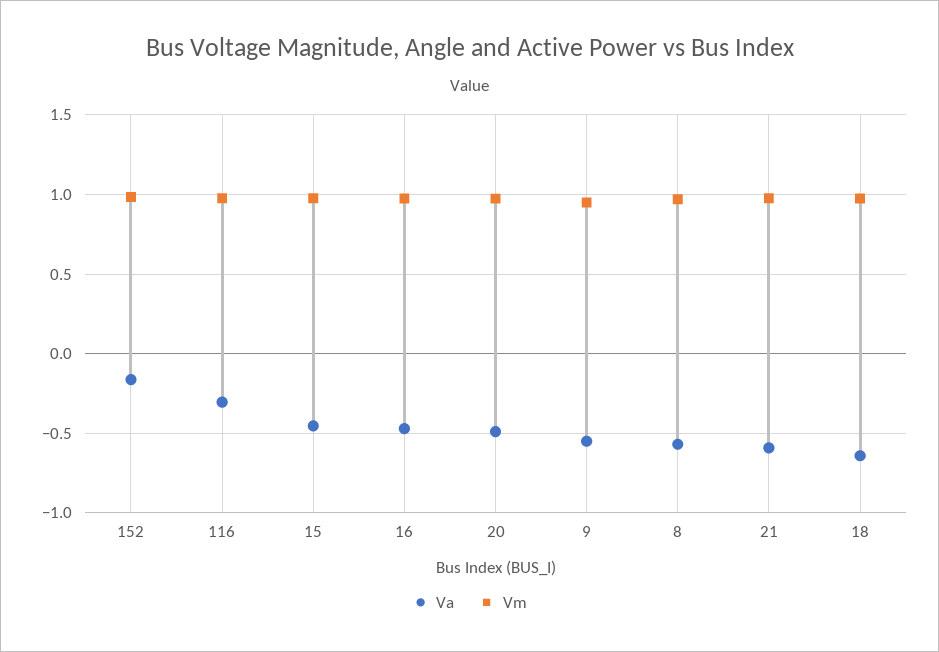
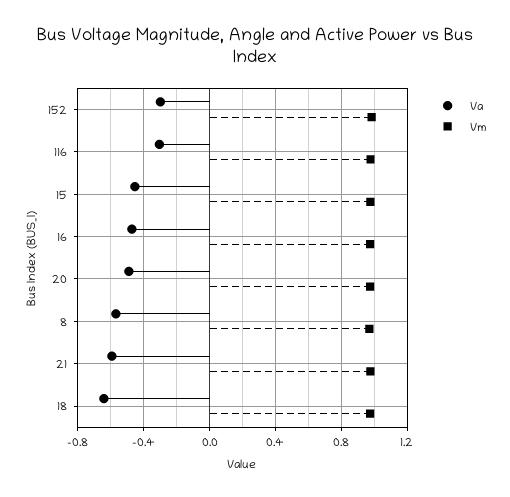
Va, 152: -0.15 -> -0.3
Va, 9: -0.55 -> none
Vm, 9: 0.95 -> none

